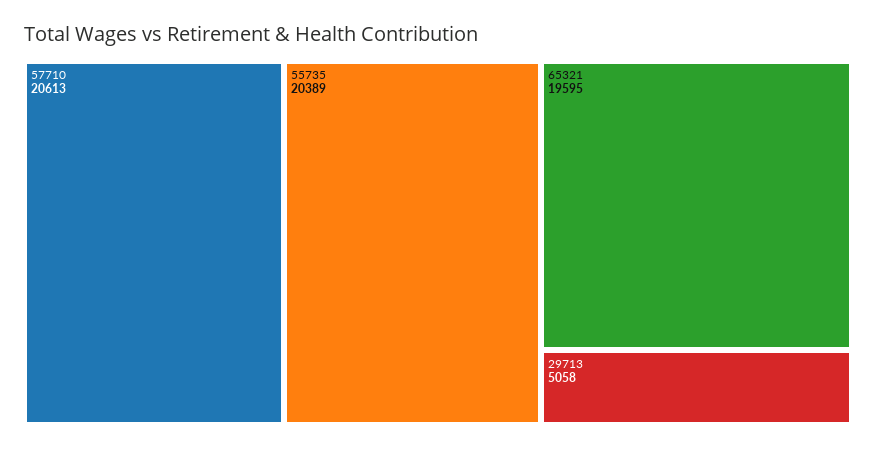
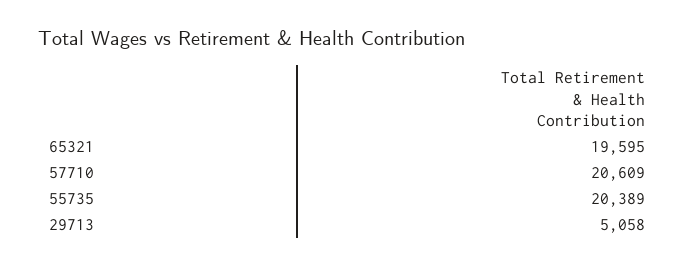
57710: 20613 -> 20609

